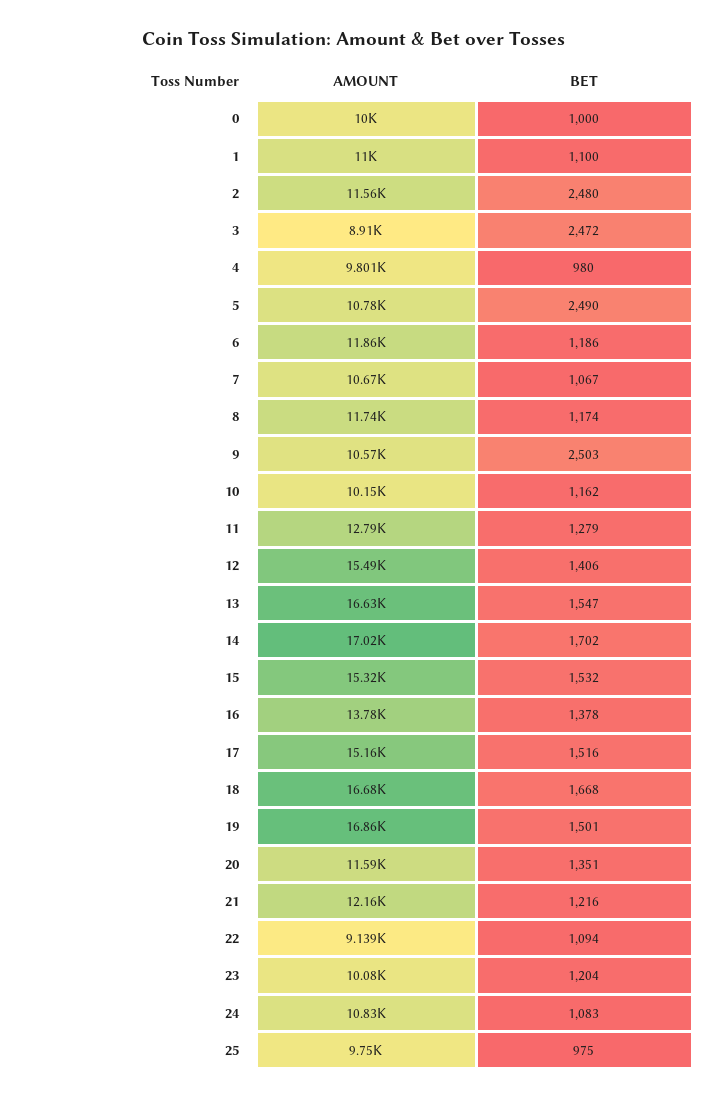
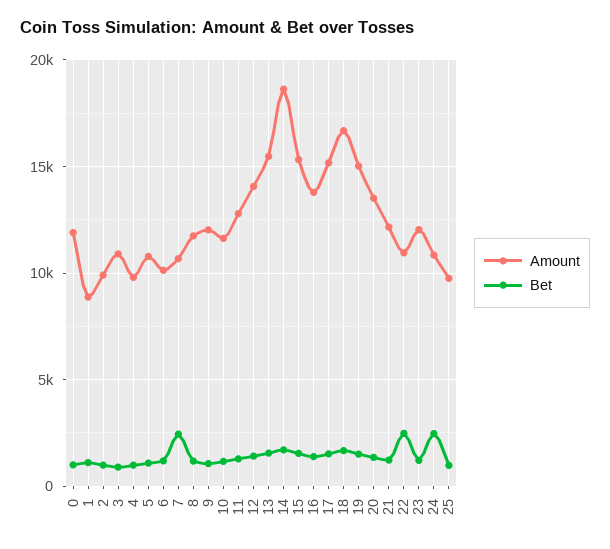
AMOUNT, 0: 10000 -> 12000
AMOUNT, 1: 11000 -> 9000
AMOUNT, 2: 11560 -> 10000
BET, 2: 2480 -> 1000
AMOUNT, 3: 8910 -> 11000
BET, 3: 2472 -> 1000
BET, 5: 2490 -> 1000
AMOUNT, 6: 11860 -> 10000
BET, 7: 1067 -> 2500
AMOUNT, 9: 10570 -> 12000
BET, 9: 2503 -> 1000
AMOUNT, 10: 10150 -> 11500
AMOUNT, 12: 15490 -> 14000
AMOUNT, 13: 16630 -> 15500
AMOUNT, 14: 17020 -> 18500
AMOUNT, 19: 16860 -> 15000
AMOUNT, 20: 11590 -> 13500
AMOUNT, 22: 9139 -> 11000
BET, 22: 1094 -> 2500
AMOUNT, 23: 10080 -> 12000
BET, 24: 1083 -> 2500

